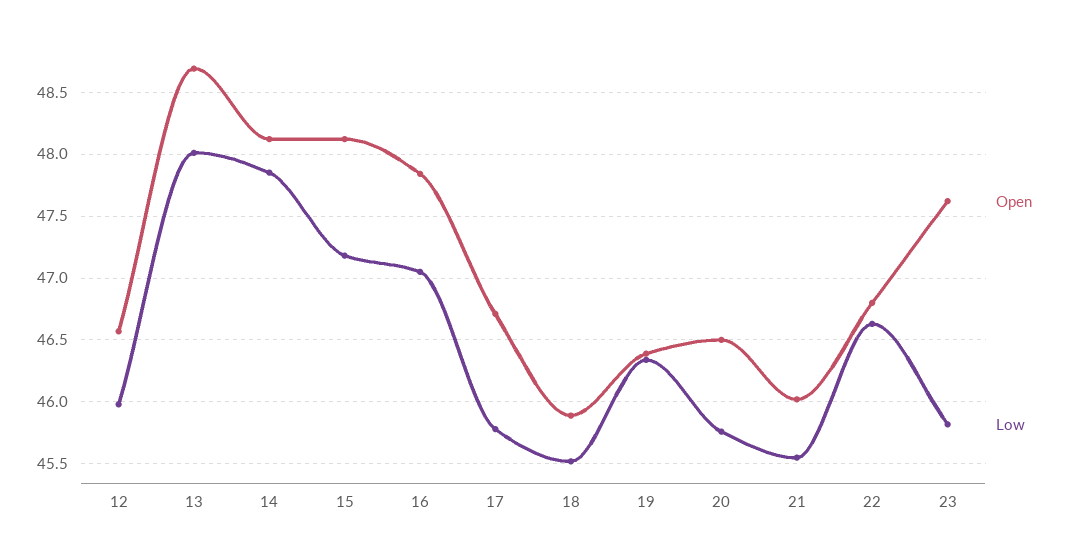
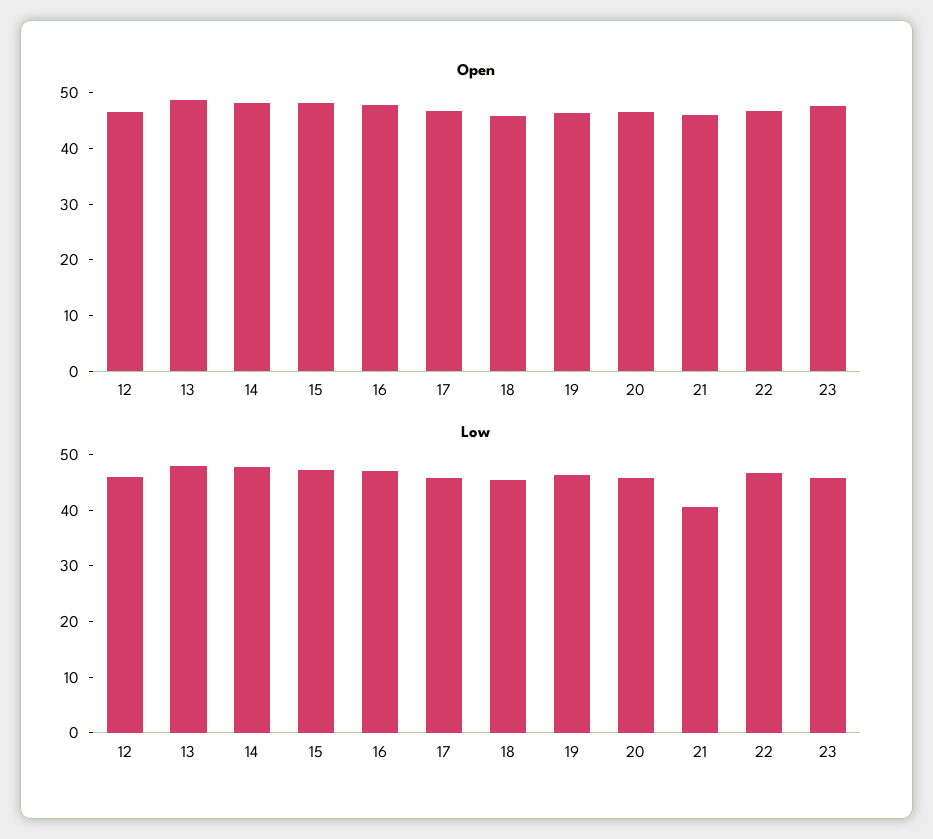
Low, 21: 45.55 -> 40

